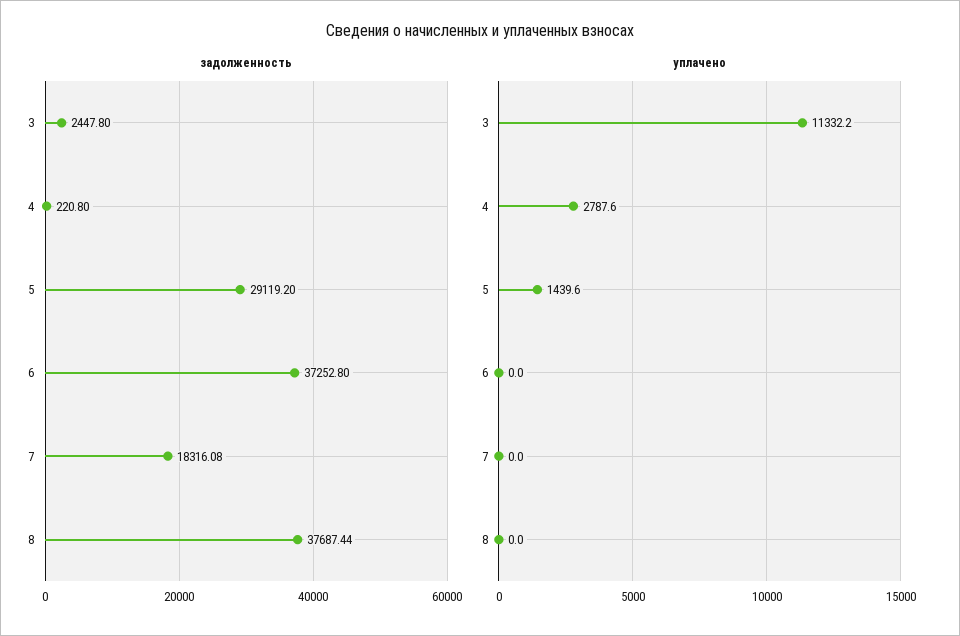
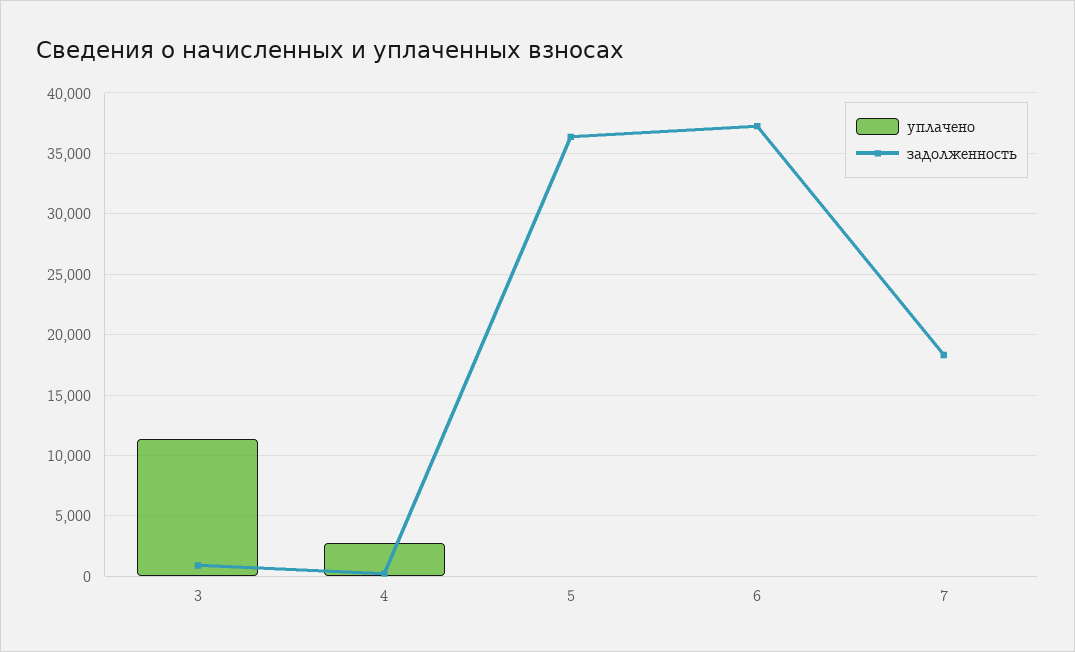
задолженность, 3: 2447.8 -> 1000
задолженность, 5: 29119.2 -> 36500
задолженность, 8: 37687.44 -> none
уплачено, 5: 1439.6 -> 0
уплачено, 8: 0 -> none

